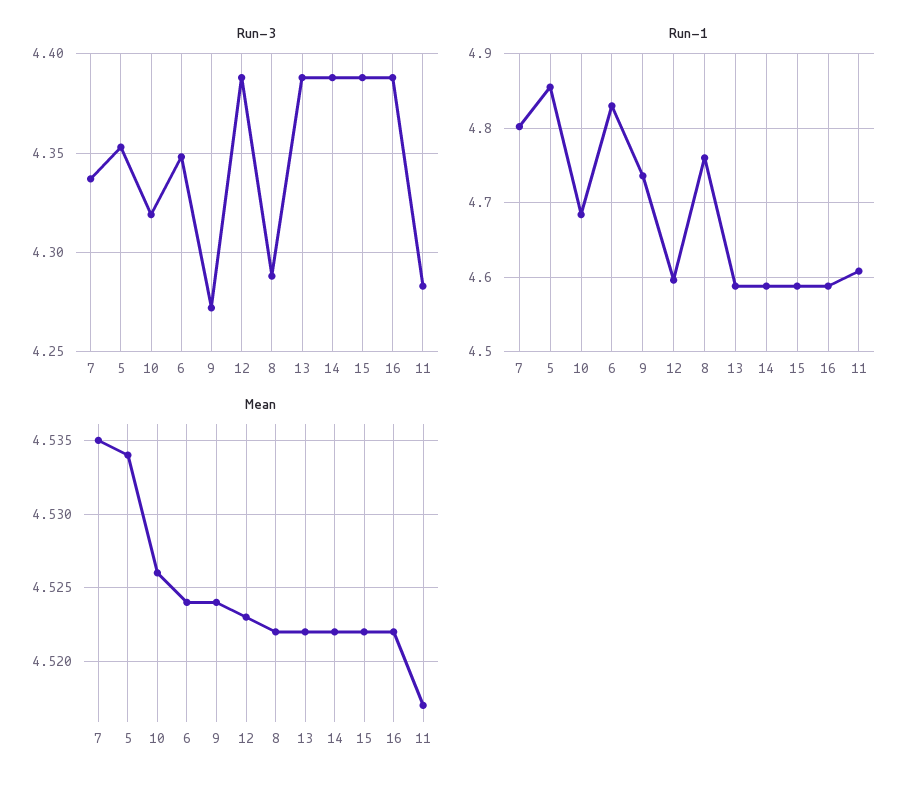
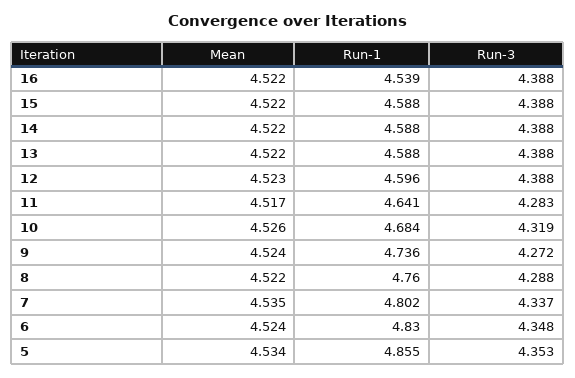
Run-1, 16: 4.59 -> 4.539
Run-1, 11: 4.61 -> 4.641

